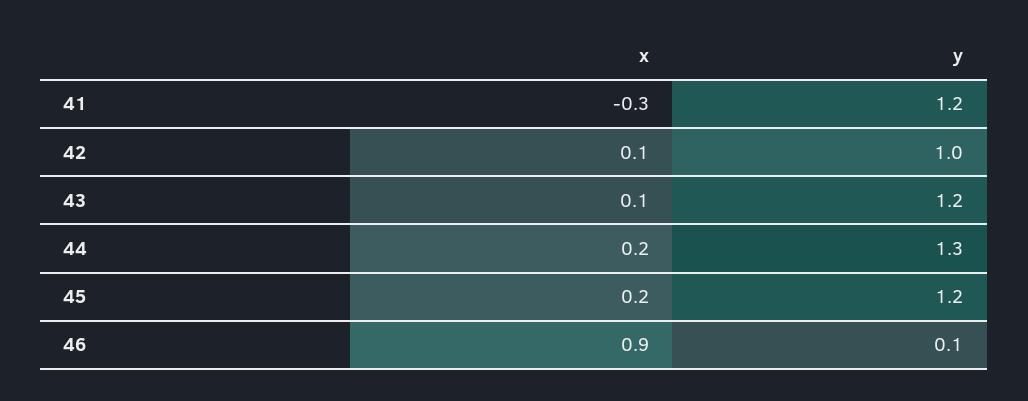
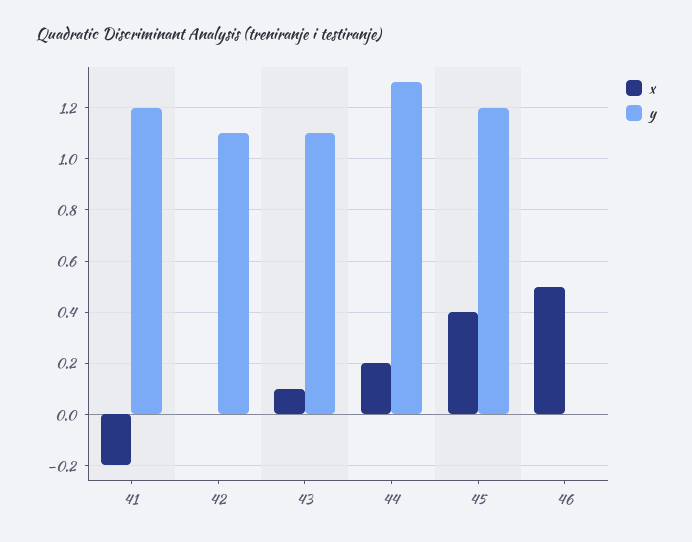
x, 41: -0.3 -> -0.2
x, 42: 0.1 -> 0
y, 42: 1 -> 1.1
y, 43: 1.2 -> 1.1
x, 45: 0.2 -> 0.4
x, 46: 0.9 -> 0.5
y, 46: 0.1 -> 0

